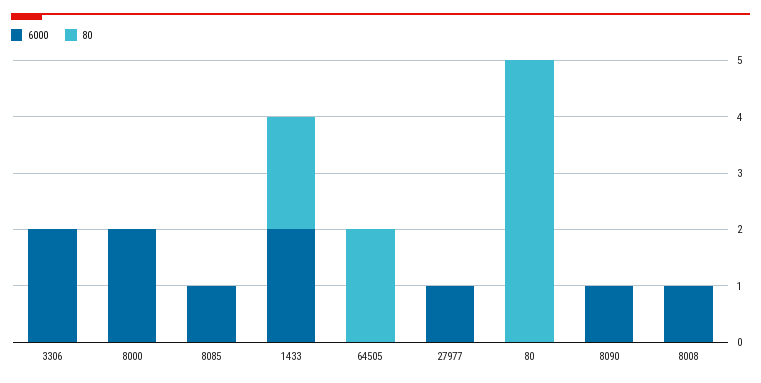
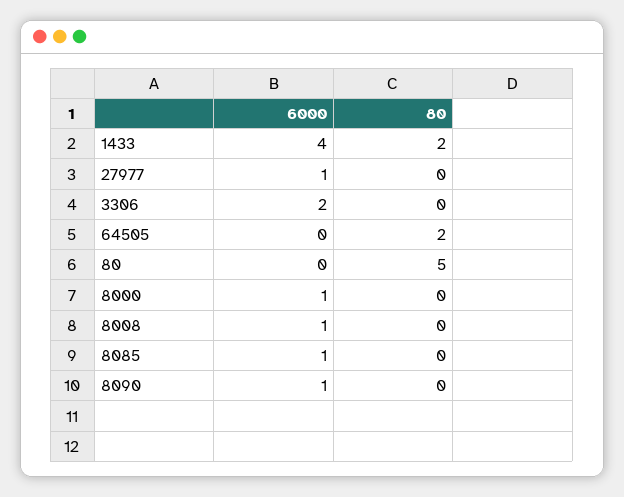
6000, 8000: 2 -> 1
6000, 1433: 2 -> 4

